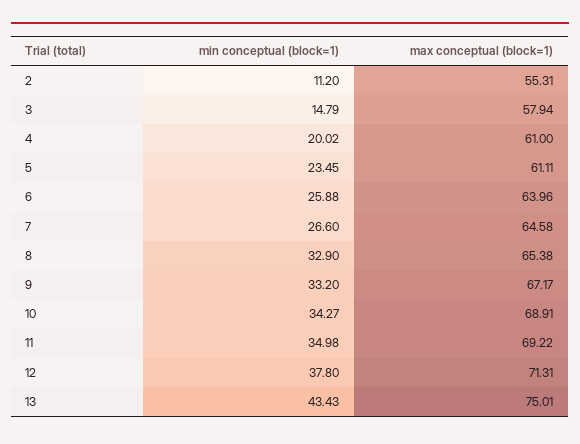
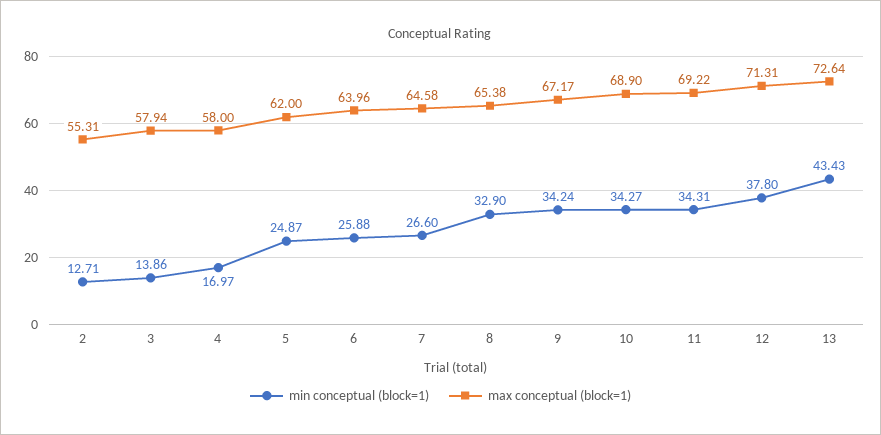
min conceptual (block=1), 2: 11.2 -> 12.71
min conceptual (block=1), 3: 14.79 -> 13.86
min conceptual (block=1), 4: 20.02 -> 16.97
max conceptual (block=1), 4: 61 -> 58
min conceptual (block=1), 5: 23.45 -> 24.87
max conceptual (block=1), 5: 61.11 -> 62
min conceptual (block=1), 9: 33.2 -> 34.24
max conceptual (block=1), 10: 68.91 -> 68.9
min conceptual (block=1), 11: 34.98 -> 34.31
max conceptual (block=1), 13: 75.01 -> 72.64

